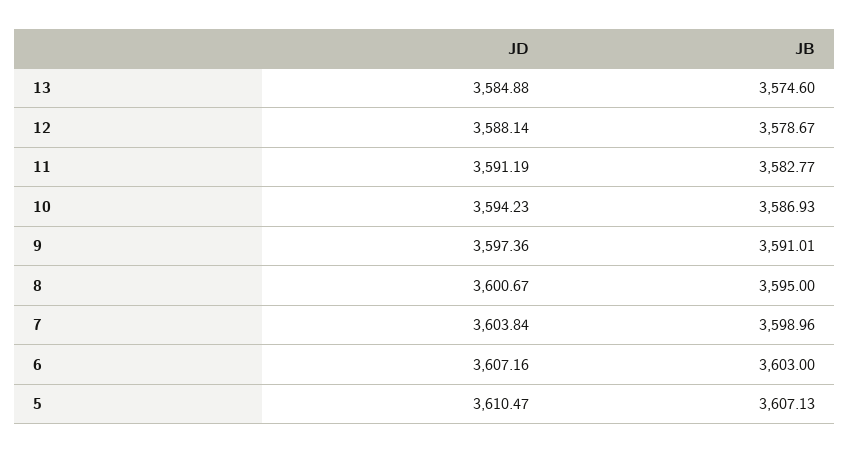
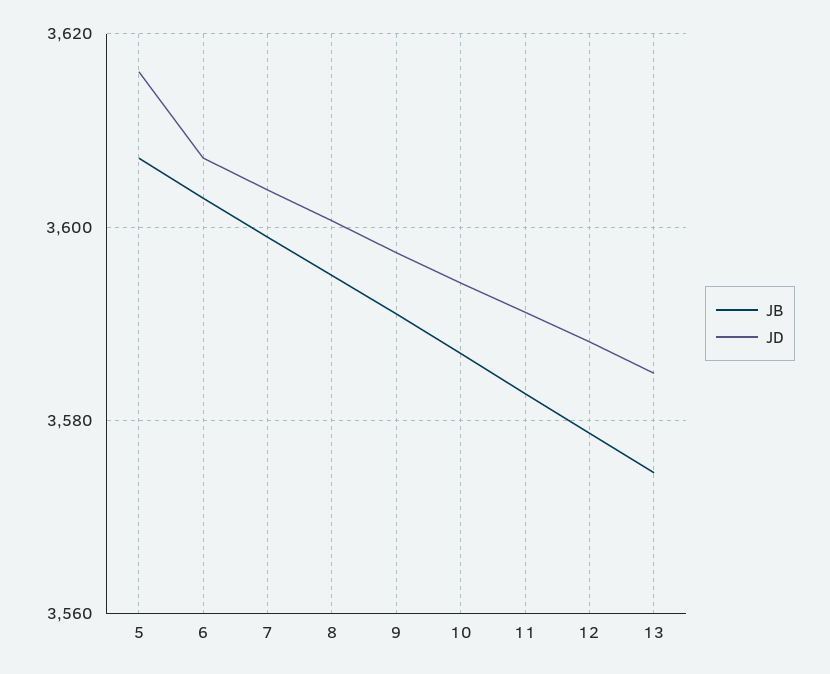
JD, 5: 3610.47 -> 3616

